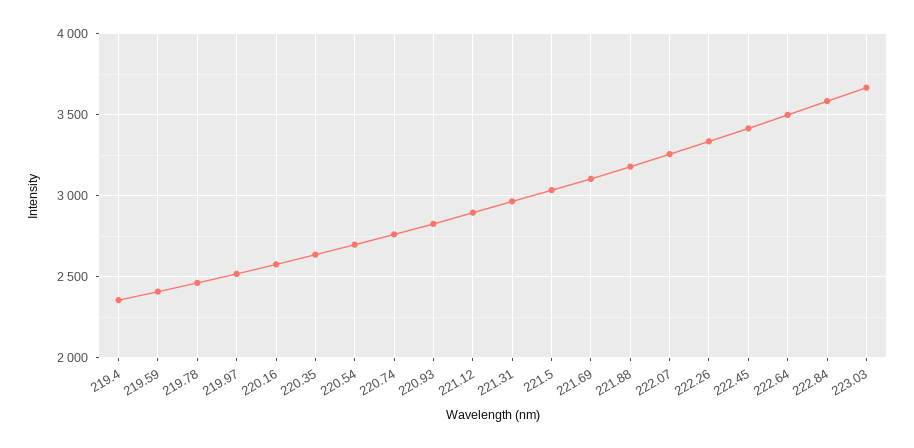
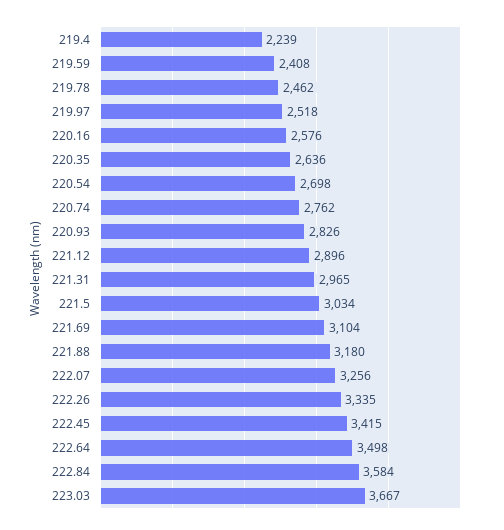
219.4: 2350 -> 2239

